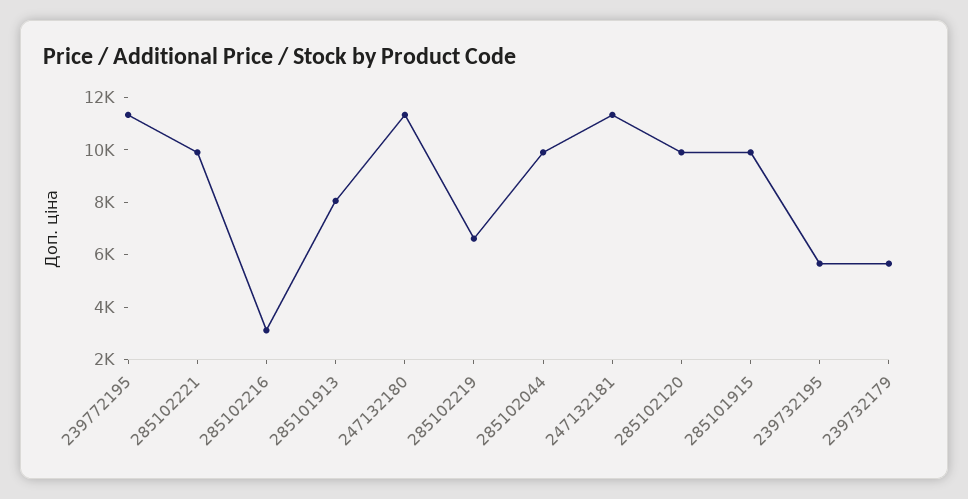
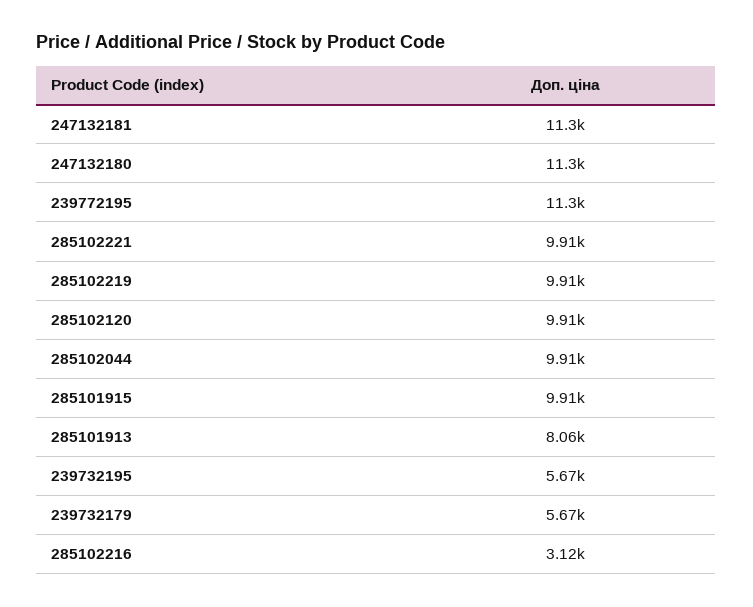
285102219: 6500 -> 9910

